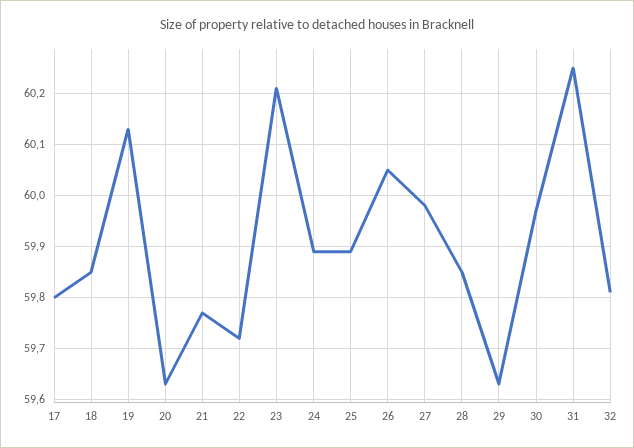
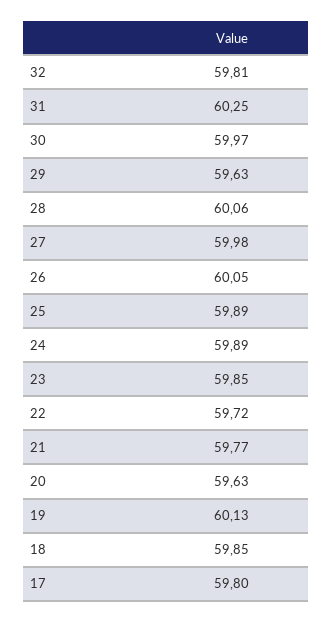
23: 60.2 -> 59.85
28: 59.85 -> 60.06

